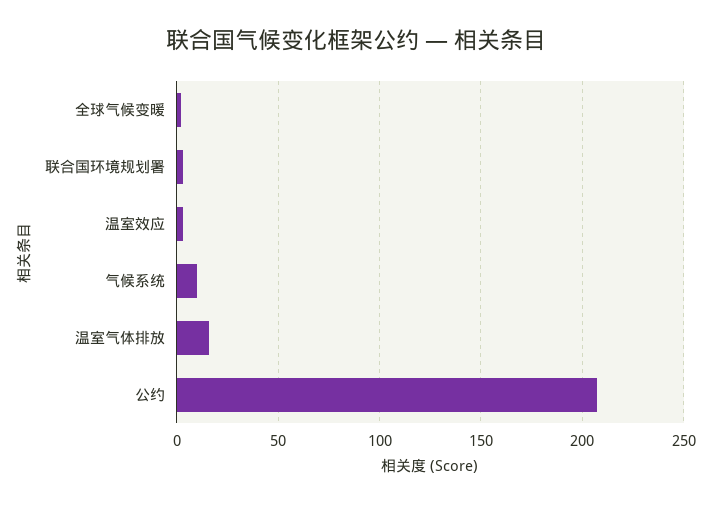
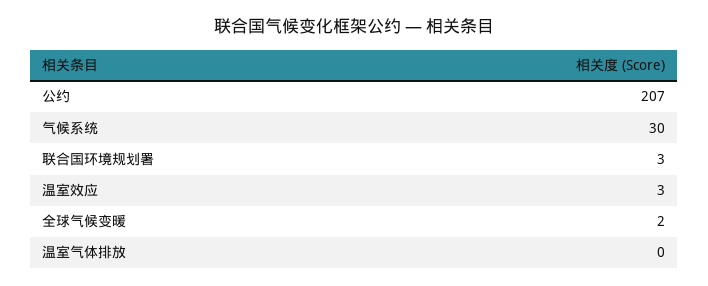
气候系统: 10 -> 30
温室气体排放: 15 -> 0

